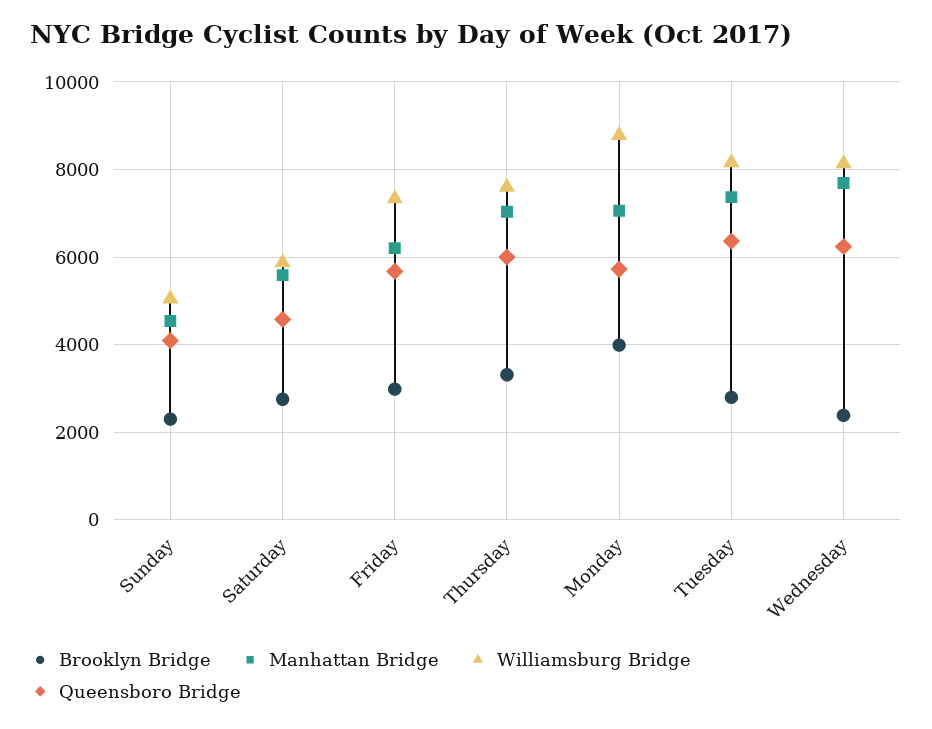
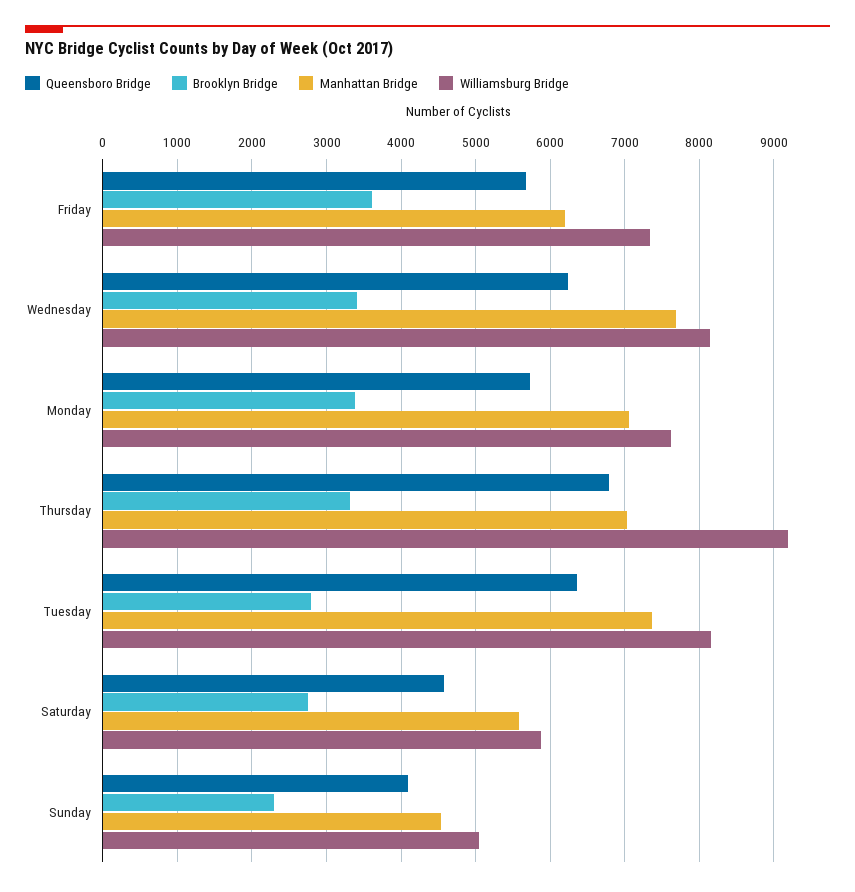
Brooklyn Bridge, Friday: 3000 -> 3600
Williamsburg Bridge, Thursday: 7600 -> 9200
Queensboro Bridge, Thursday: 6000 -> 6800
Brooklyn Bridge, Monday: 4000 -> 3400
Williamsburg Bridge, Monday: 8800 -> 7600
Brooklyn Bridge, Wednesday: 2400 -> 3400

